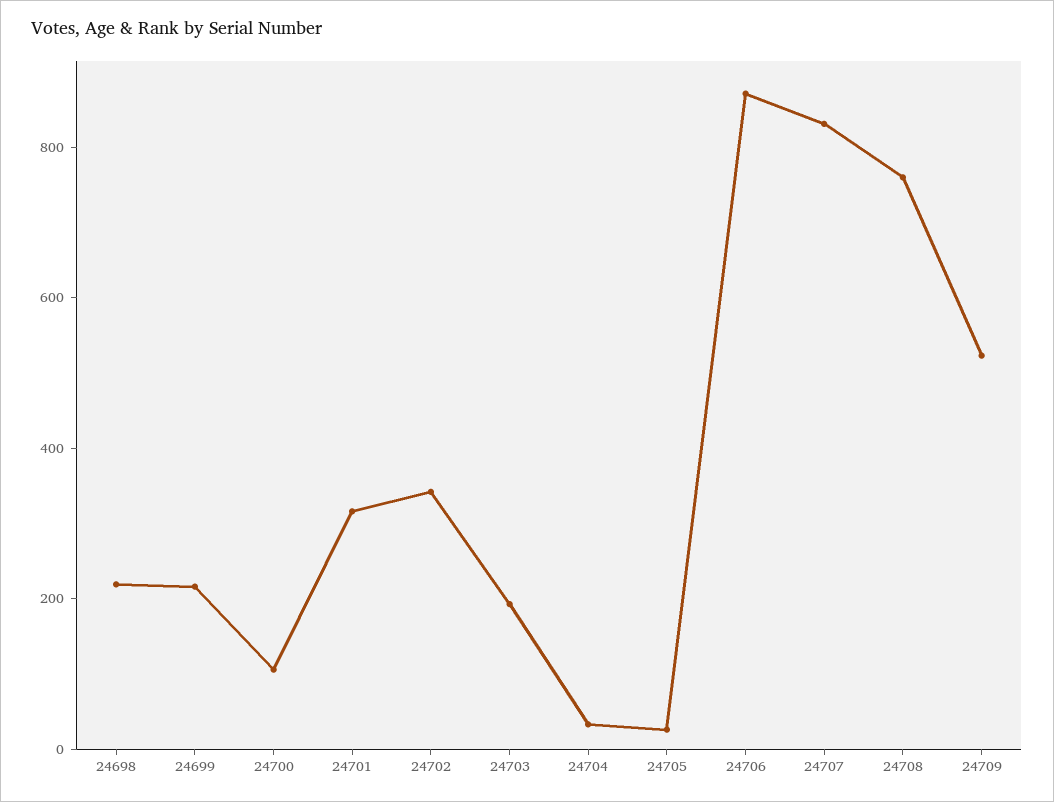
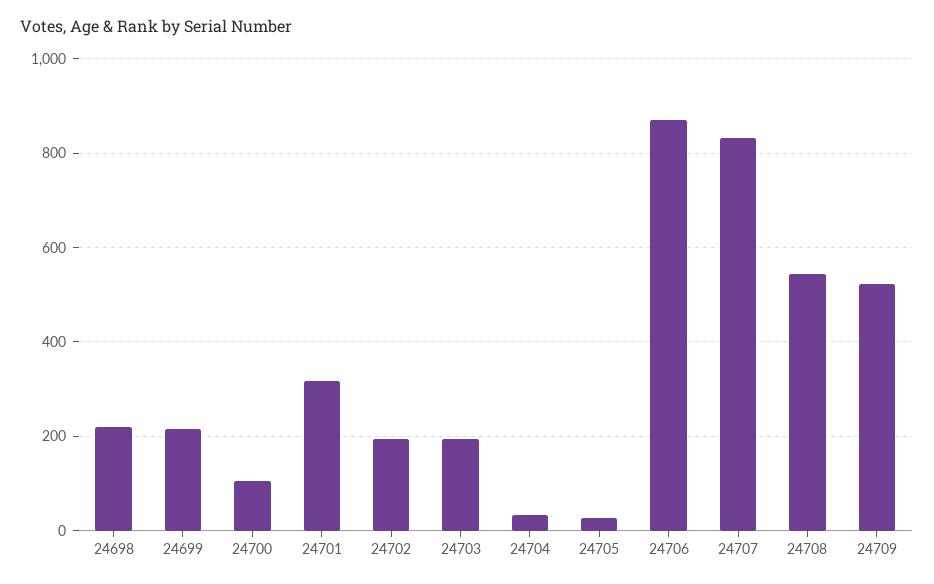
24702: 350 -> 200
24708: 750 -> 540

